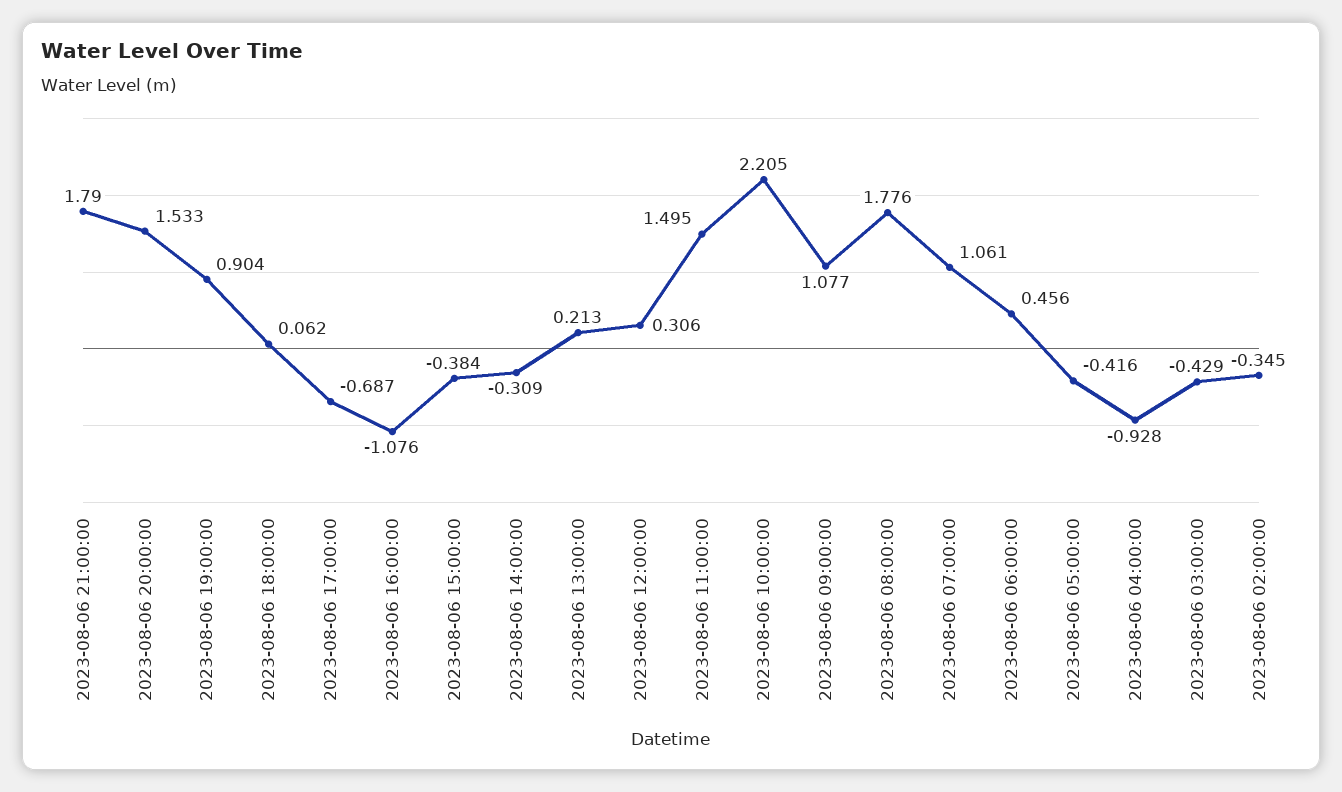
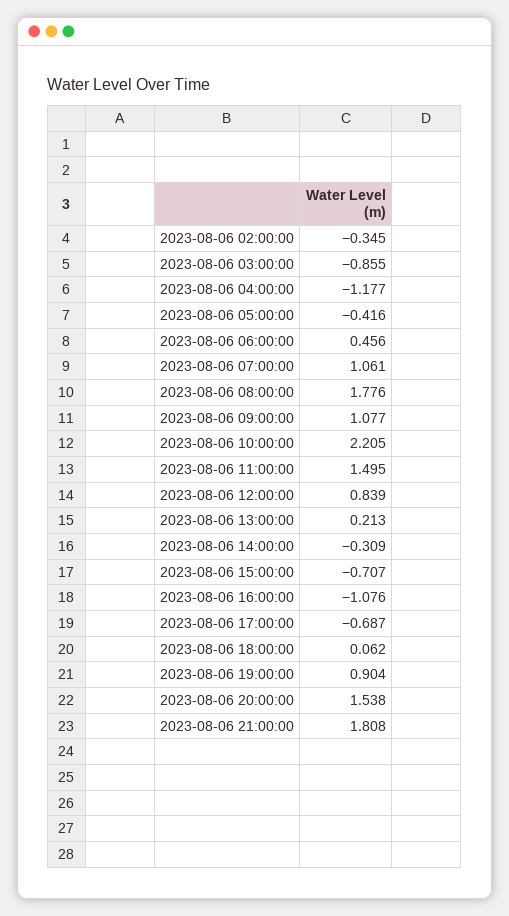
2023-08-06 21:00:00: 1.79 -> 1.808
2023-08-06 20:00:00: 1.533 -> 1.538
2023-08-06 15:00:00: -0.384 -> -0.707
2023-08-06 12:00:00: 0.306 -> 0.839
2023-08-06 04:00:00: -0.928 -> -1.177
2023-08-06 03:00:00: -0.429 -> -0.855

